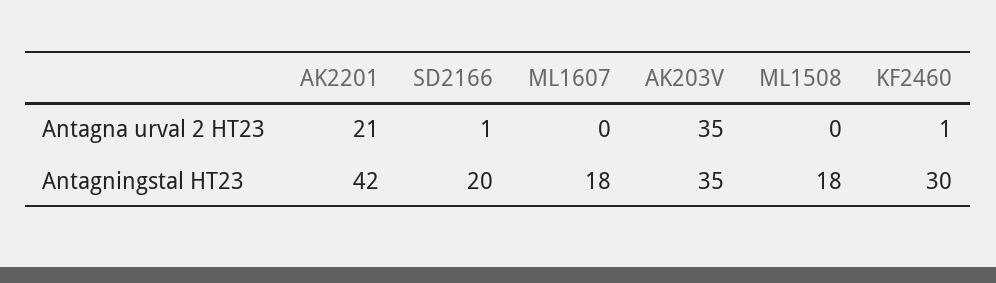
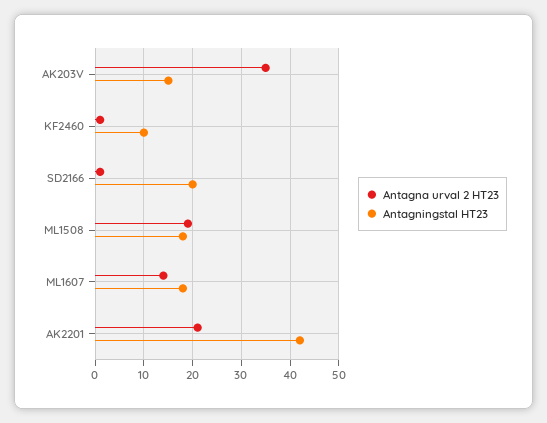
Antagna urval 2 HT23, ML1607: 0 -> 15
Antagna urval 2 HT23, ML1508: 0 -> 20
Antagningstal HT23, AK203V: 35 -> 15
Antagningstal HT23, KF2460: 30 -> 10

